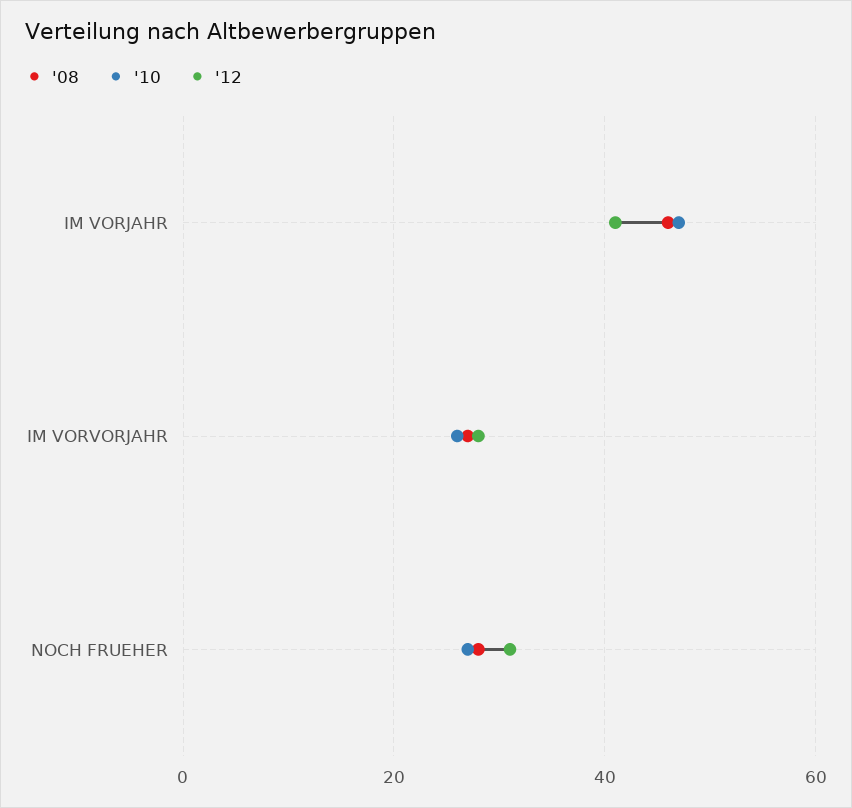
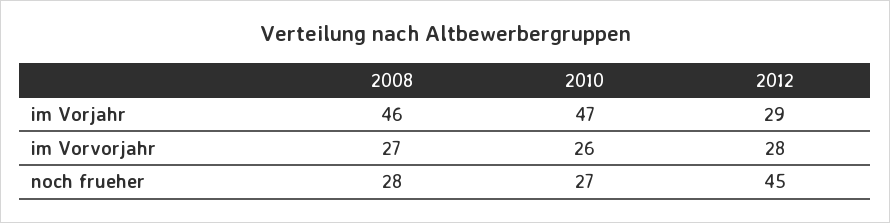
'12, IM VORJAHR: 40 -> 29
'12, NOCH FRUEHER: 30 -> 45

